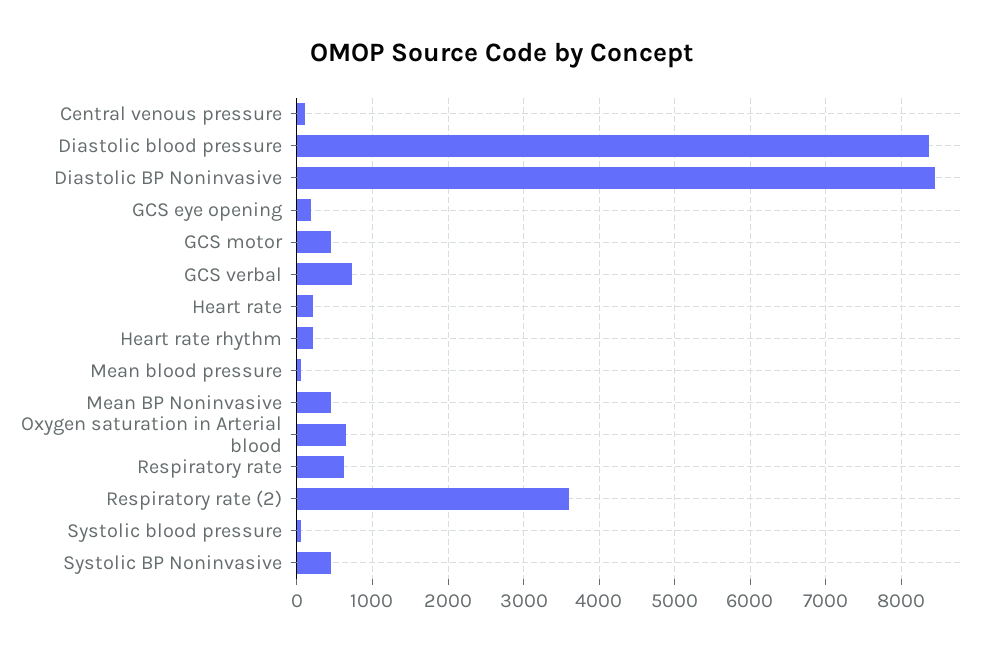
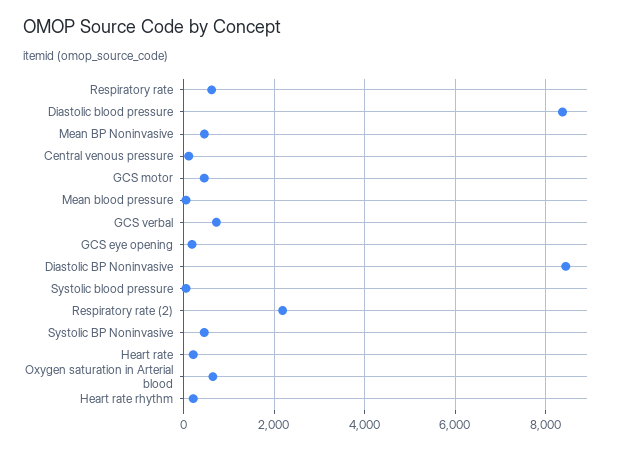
Respiratory rate (2): 3600 -> 2200

